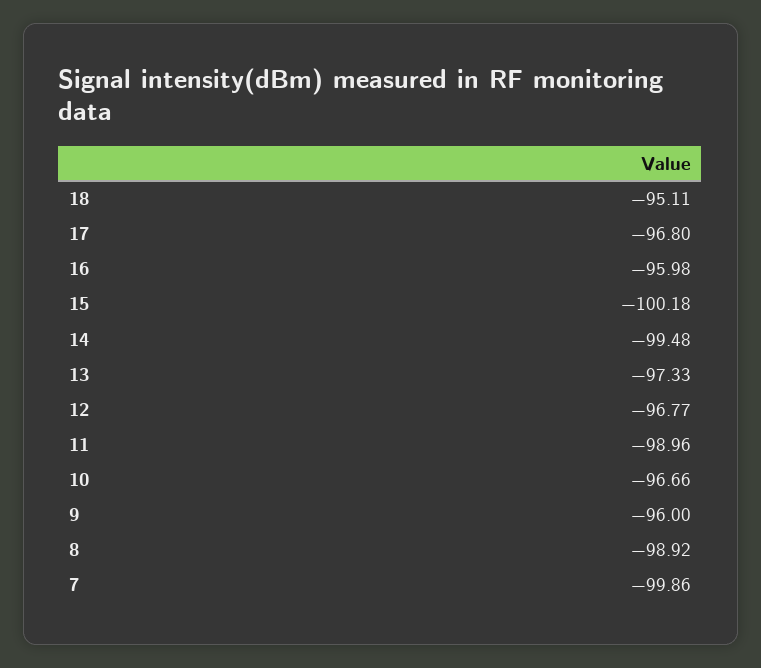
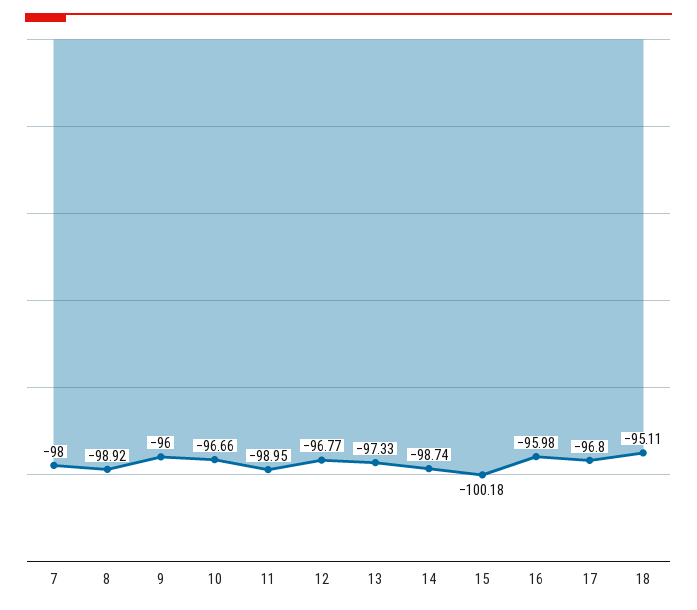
14: -99.48 -> -98.74
11: -98.96 -> -98.95
7: -99.86 -> -98

